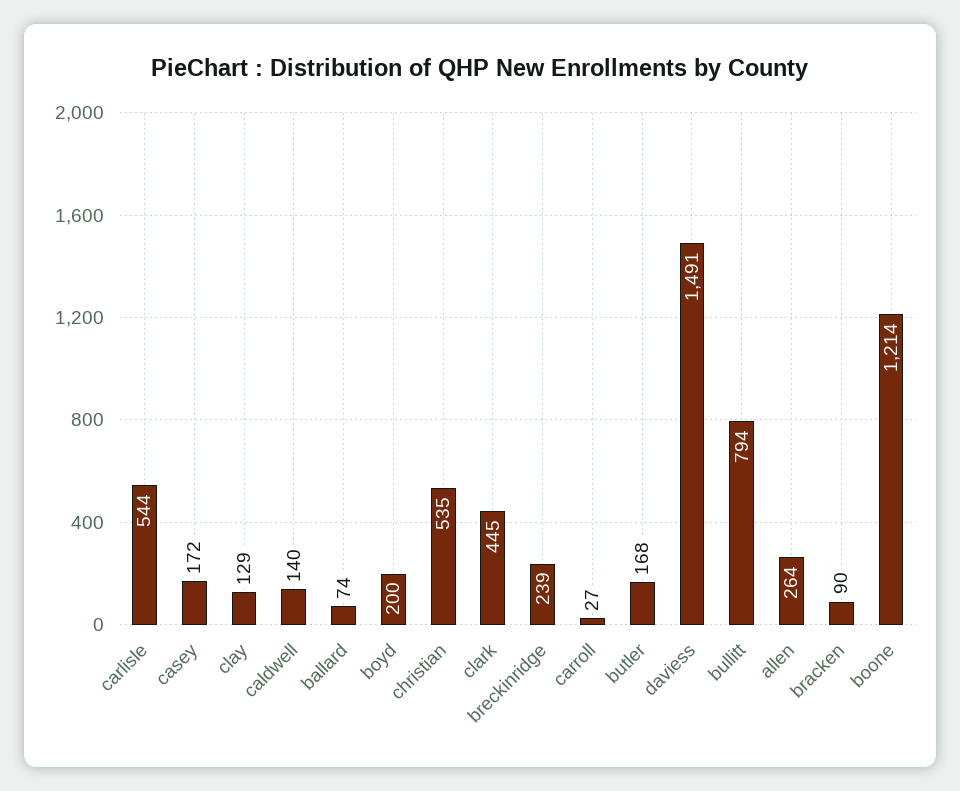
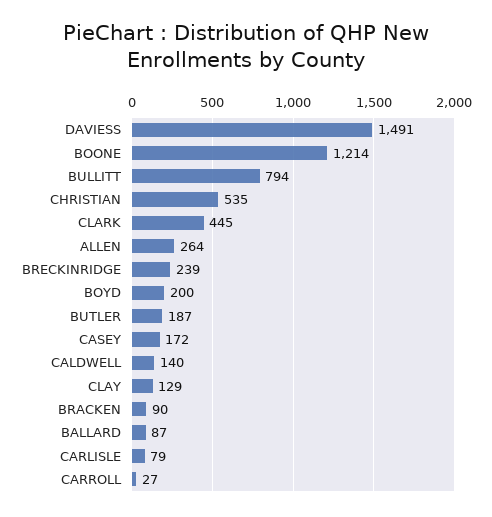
carlisle: 544 -> 79
ballard: 74 -> 87
butler: 168 -> 187

